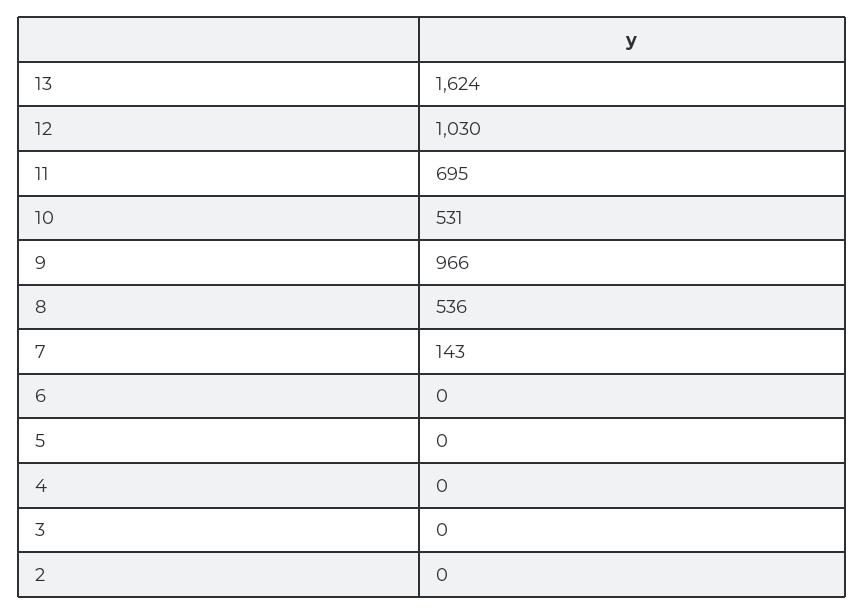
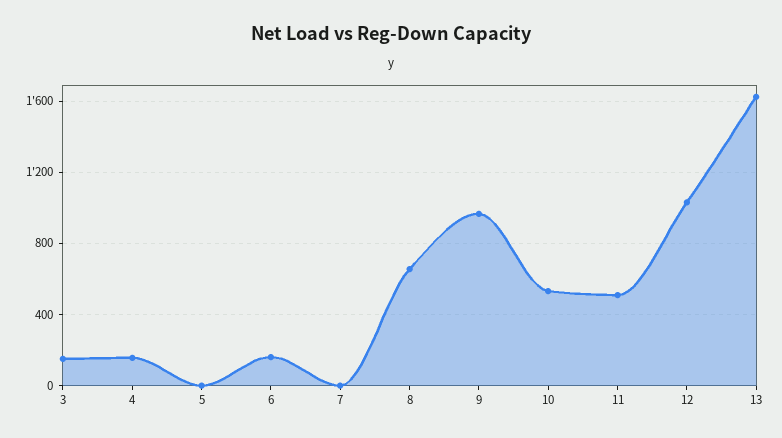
11: 695 -> 500
8: 536 -> 650
7: 143 -> 0
6: 0 -> 150
4: 0 -> 150
3: 0 -> 150
2: 0 -> none

